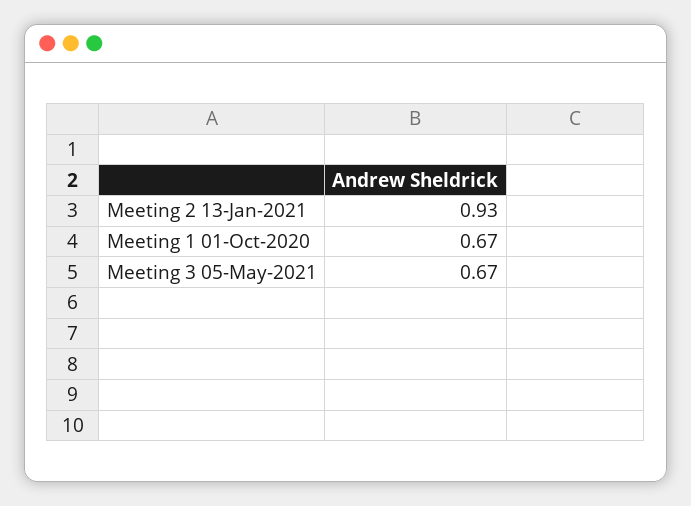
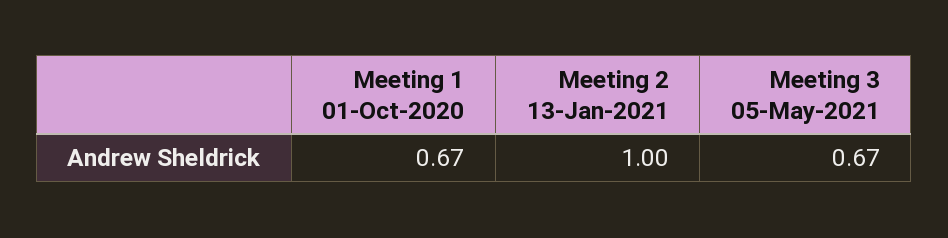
Meeting 2 13-Jan-2021: 0.93 -> 1

